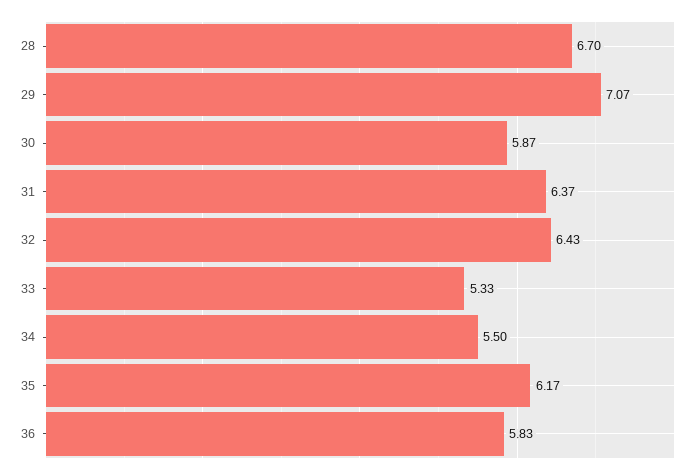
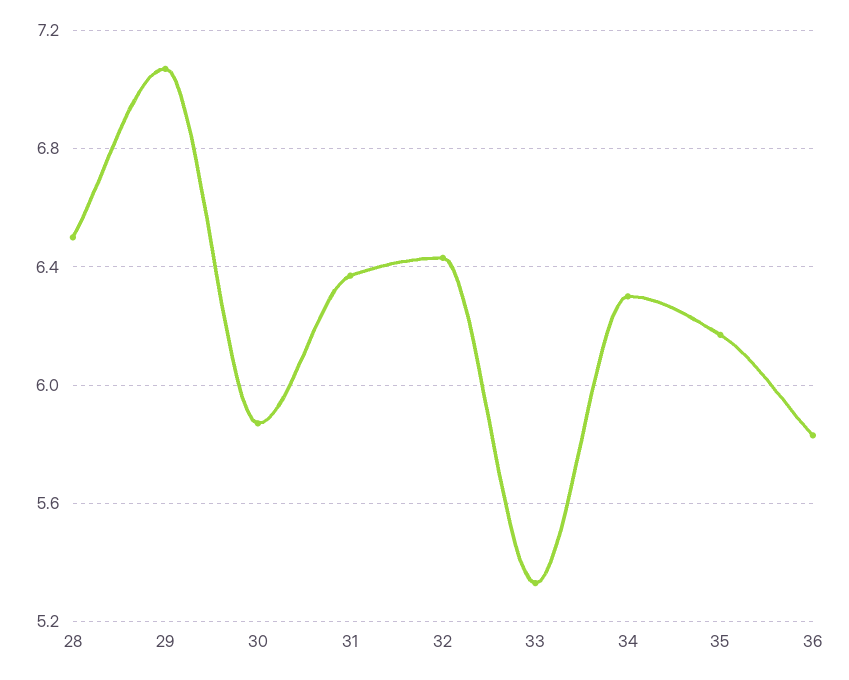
28: 6.7 -> 6.5
34: 5.5 -> 6.3

